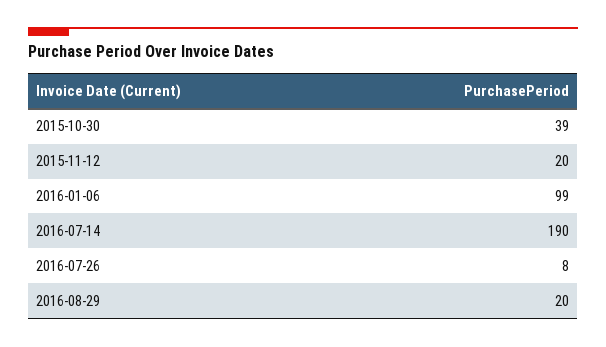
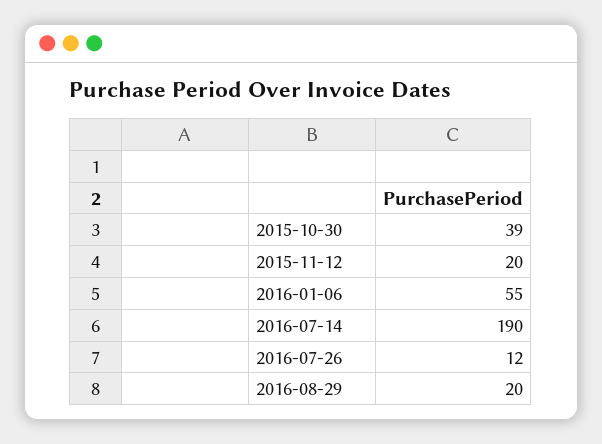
2016-01-06: 99 -> 55
2016-07-26: 8 -> 12

